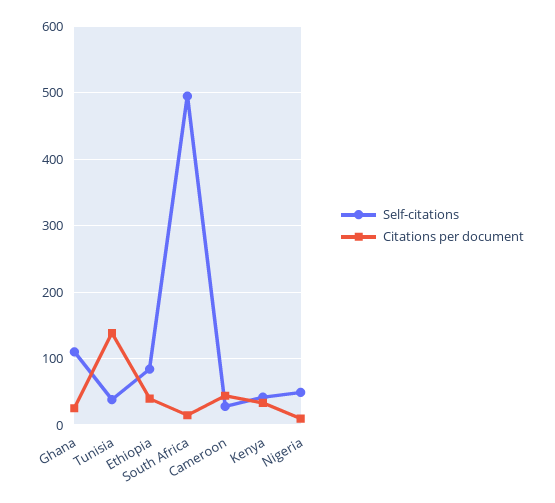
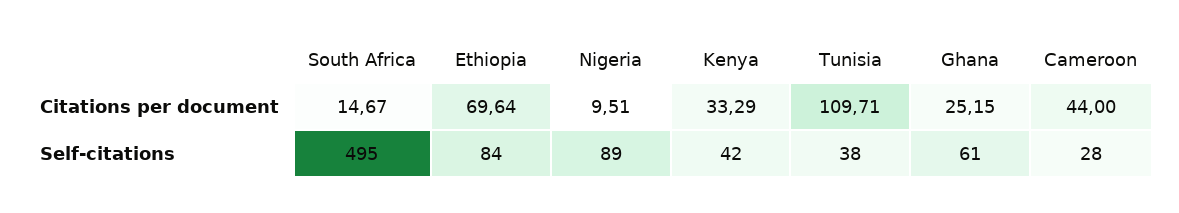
Self-citations, Ghana: 110 -> 61
Citations per document, Tunisia: 140 -> 109.71
Citations per document, Ethiopia: 40 -> 69.64
Self-citations, Nigeria: 50 -> 89

